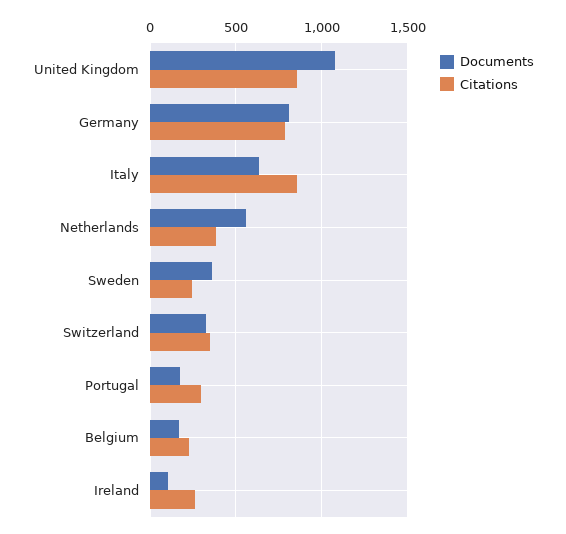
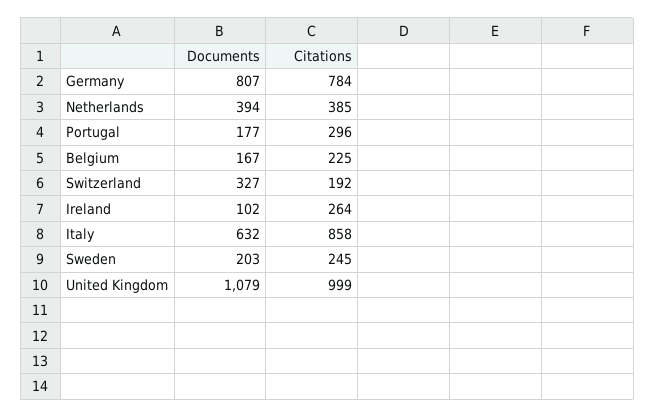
Citations, United Kingdom: 850 -> 999
Documents, Netherlands: 550 -> 394
Documents, Sweden: 350 -> 203
Citations, Switzerland: 350 -> 192

